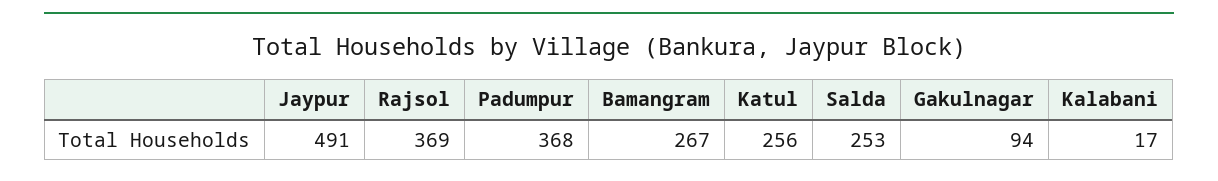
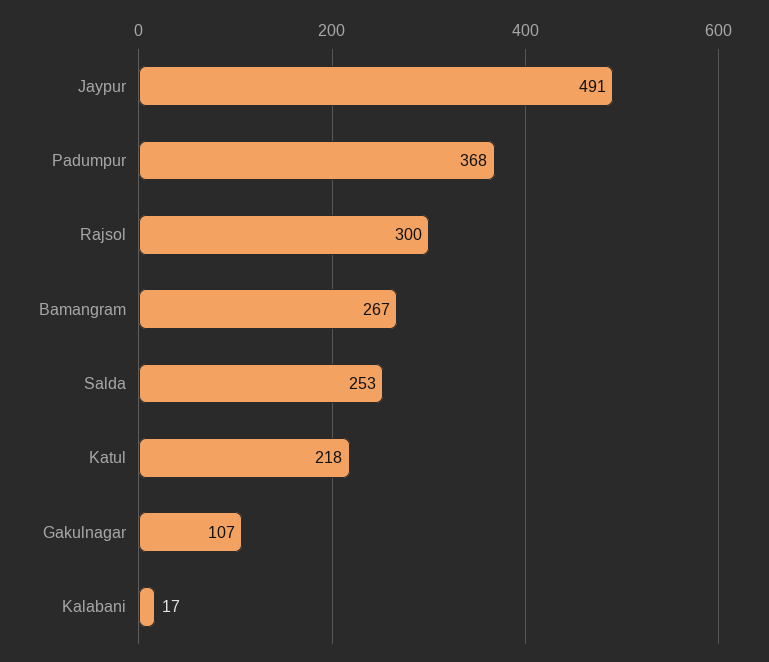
Rajsol: 369 -> 300
Katul: 256 -> 218
Gakulnagar: 94 -> 107

